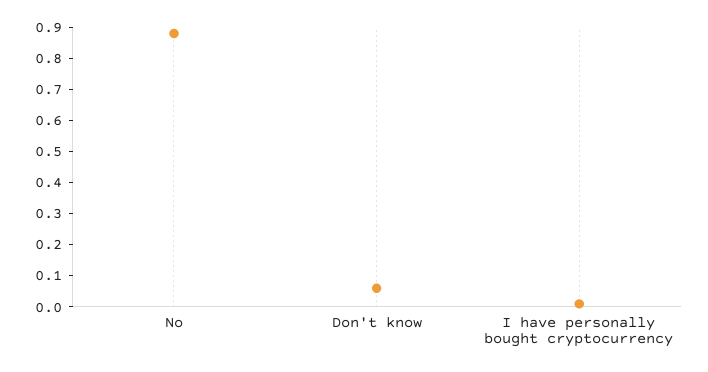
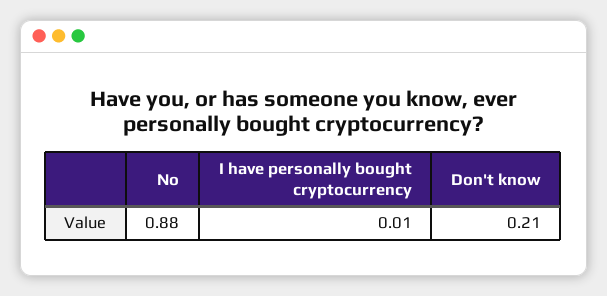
Don't know: 0.05 -> 0.21

